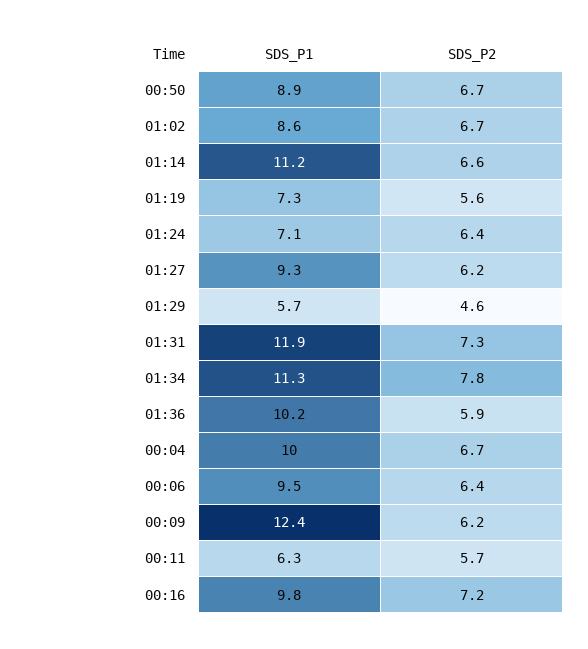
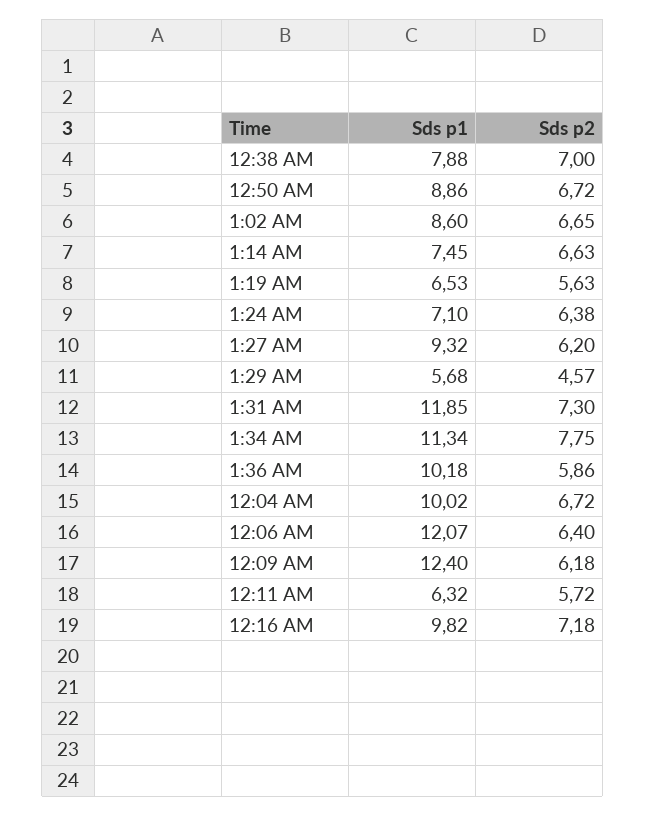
SDS_P1, 01:14: 11.2 -> 7.45
SDS_P1, 01:19: 7.3 -> 6.53
SDS_P1, 00:06: 9.5 -> 12.07
SDS_P1, 12:38 AM: none -> 7.88
SDS_P2, 12:38 AM: none -> 7

